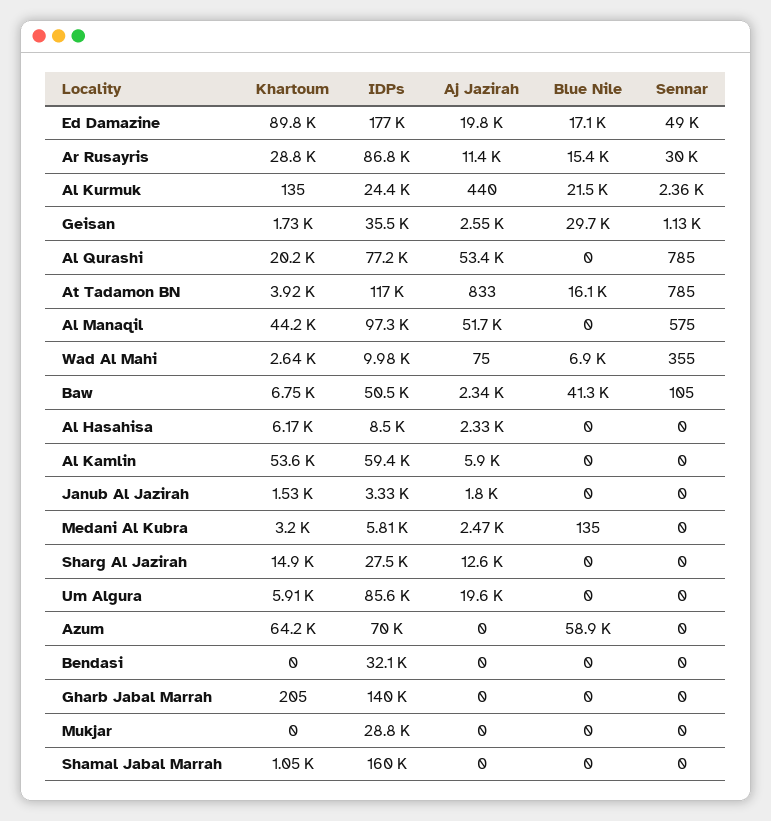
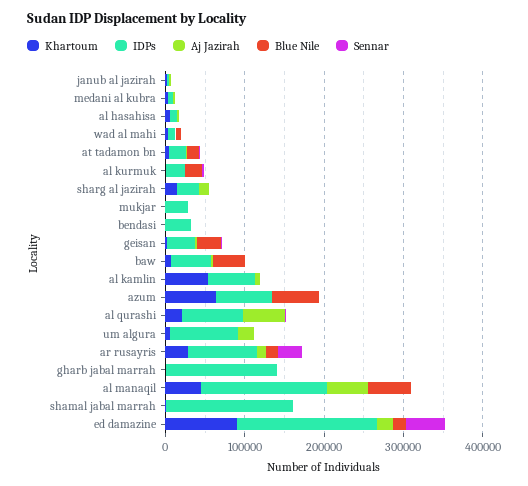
IDPs, At Tadamon BN: 117000 -> 20000
IDPs, Al Manaqil: 97300 -> 160000
Blue Nile, Al Manaqil: 0 -> 60000

